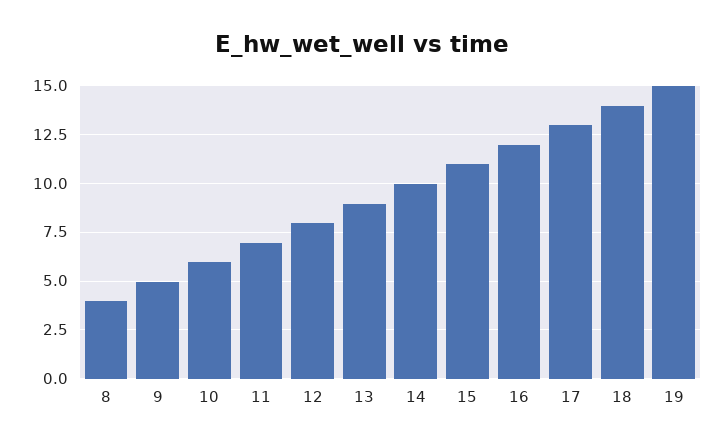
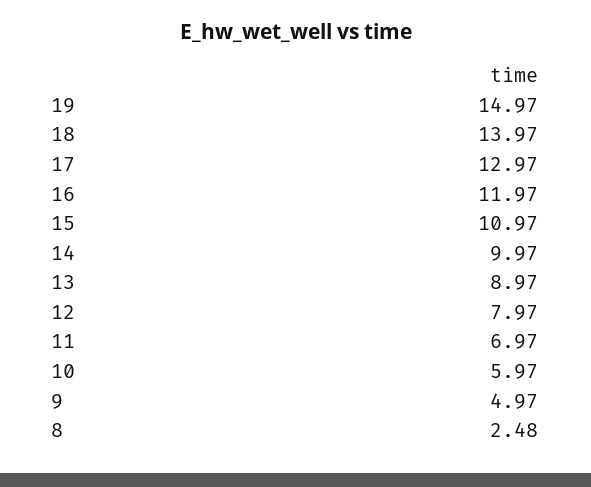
8: 4 -> 2.48

